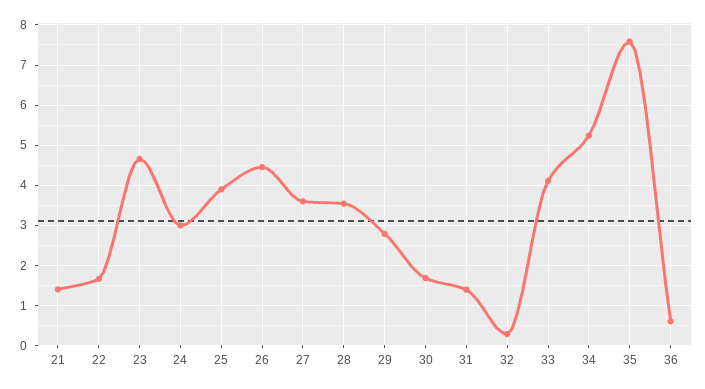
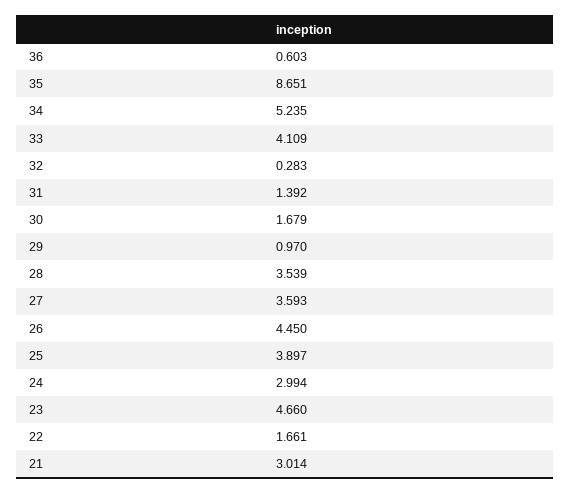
21: 1.4 -> 3.014
29: 2.8 -> 0.97
35: 7.6 -> 8.651

